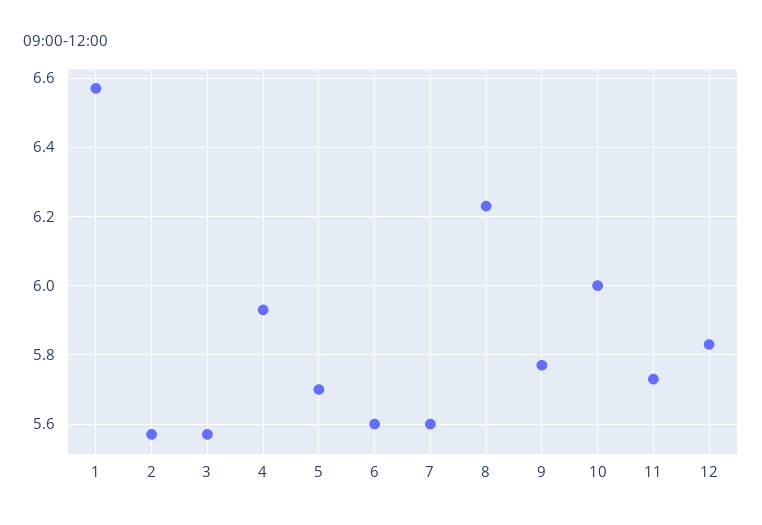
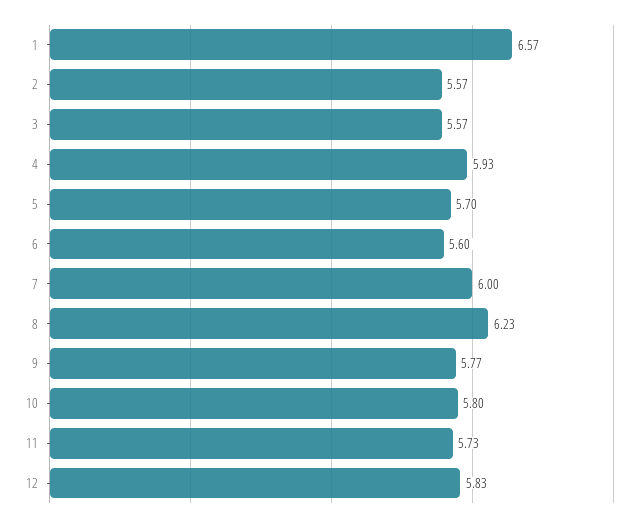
7: 5.6 -> 6
10: 6 -> 5.8

